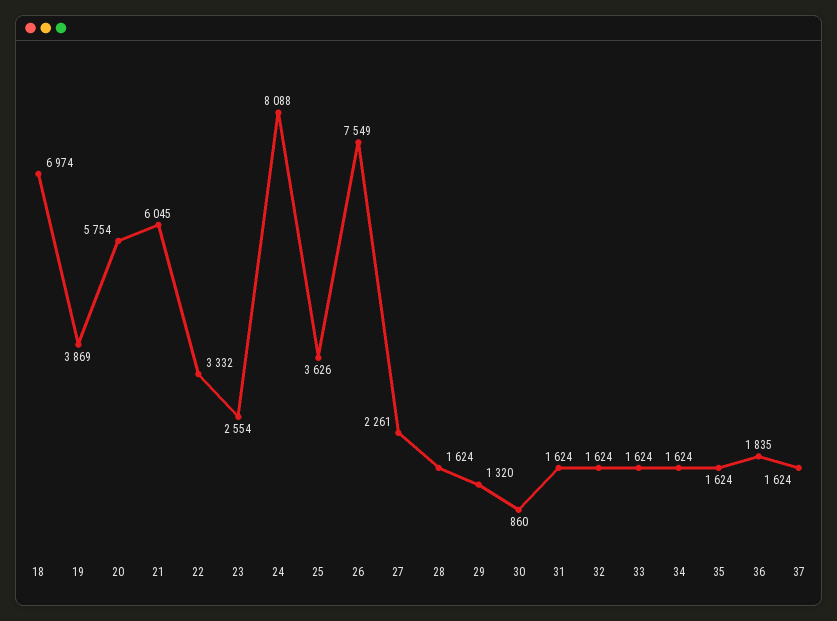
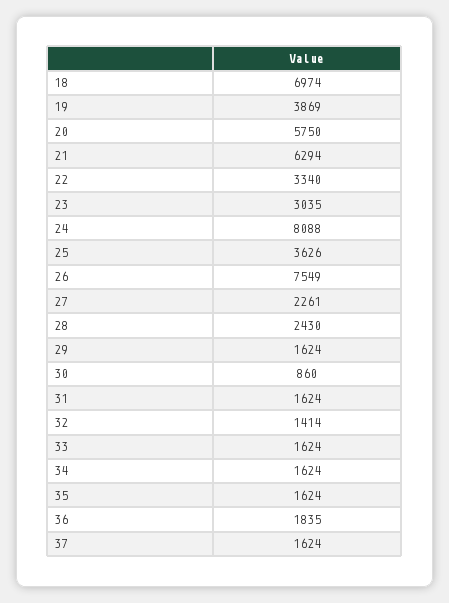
20: 5754 -> 5750
21: 6045 -> 6294
22: 3332 -> 3340
23: 2554 -> 3035
28: 1624 -> 2430
29: 1320 -> 1624
32: 1624 -> 1414

